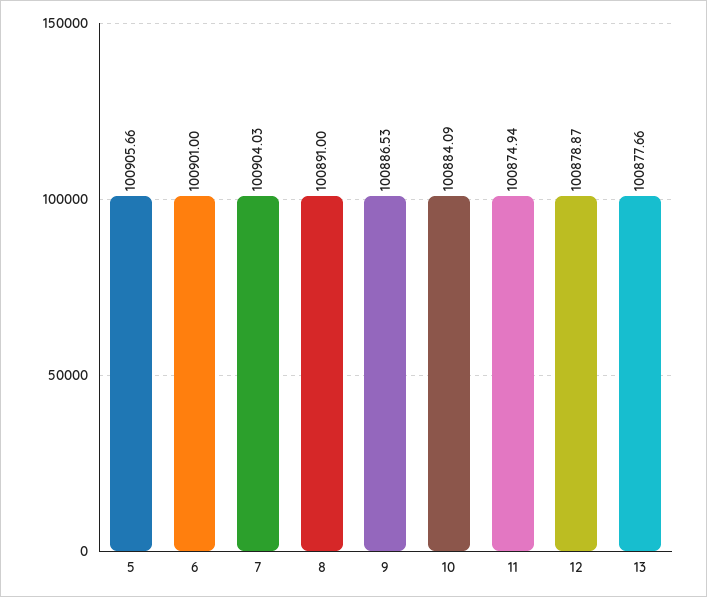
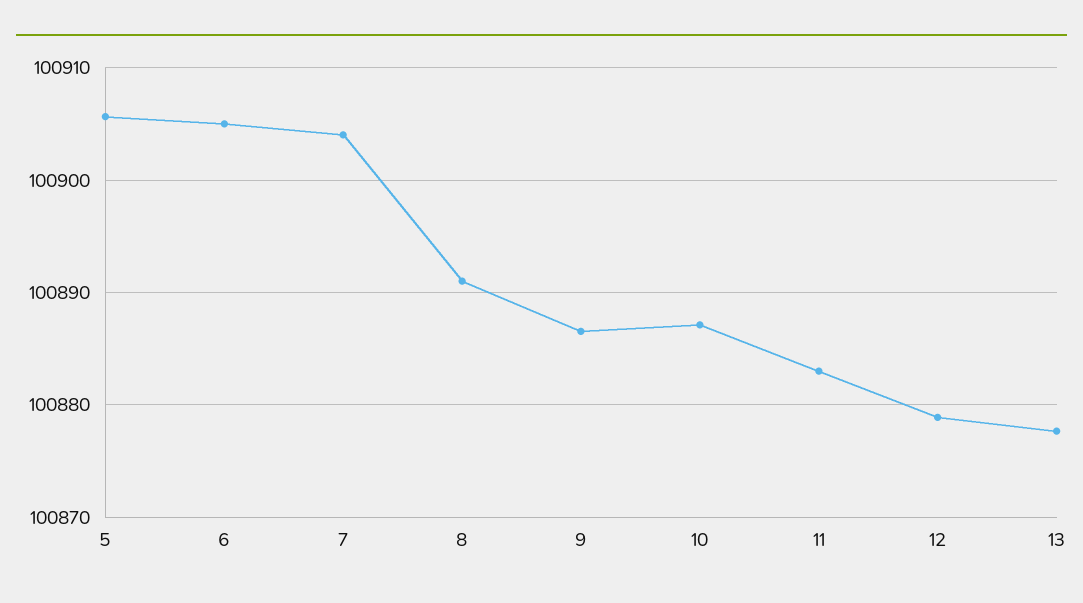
6: 100901 -> 100905
10: 100884.09 -> 100887
11: 100874.94 -> 100883

